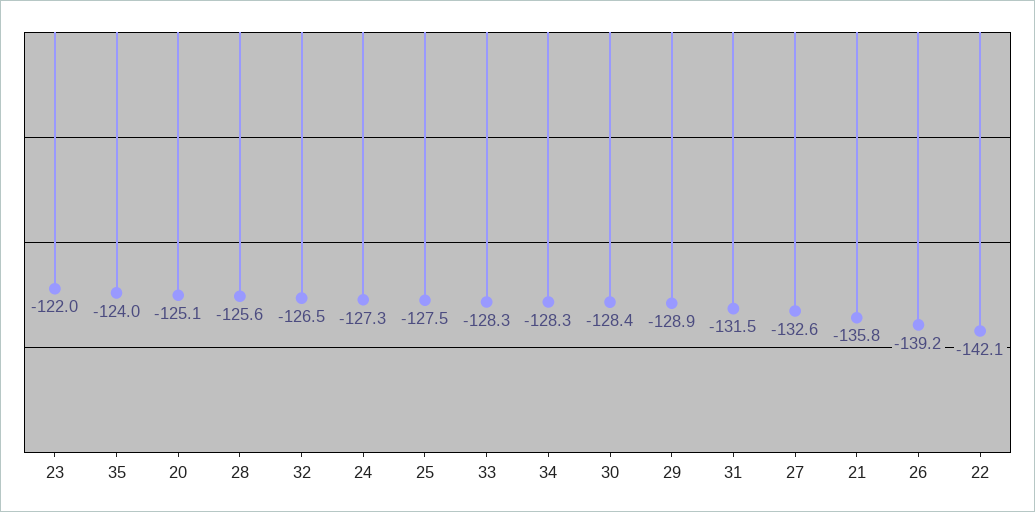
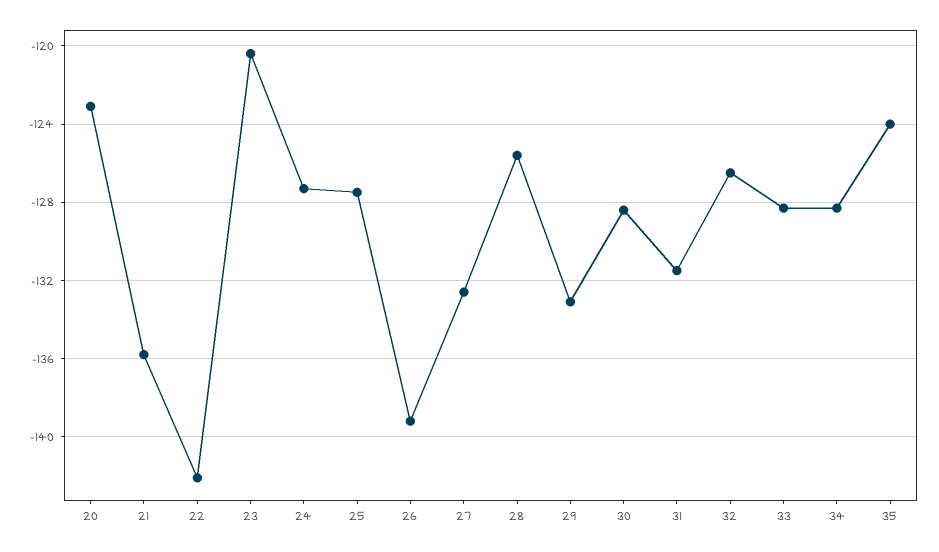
23: -122 -> -120.5
20: -125.1 -> -123
29: -128.9 -> -133

